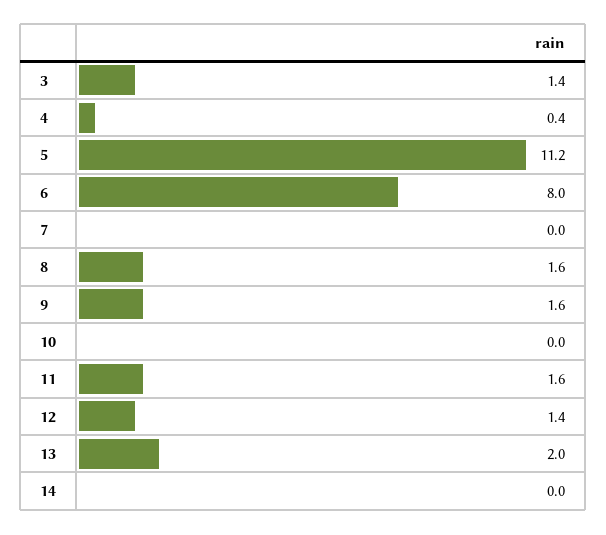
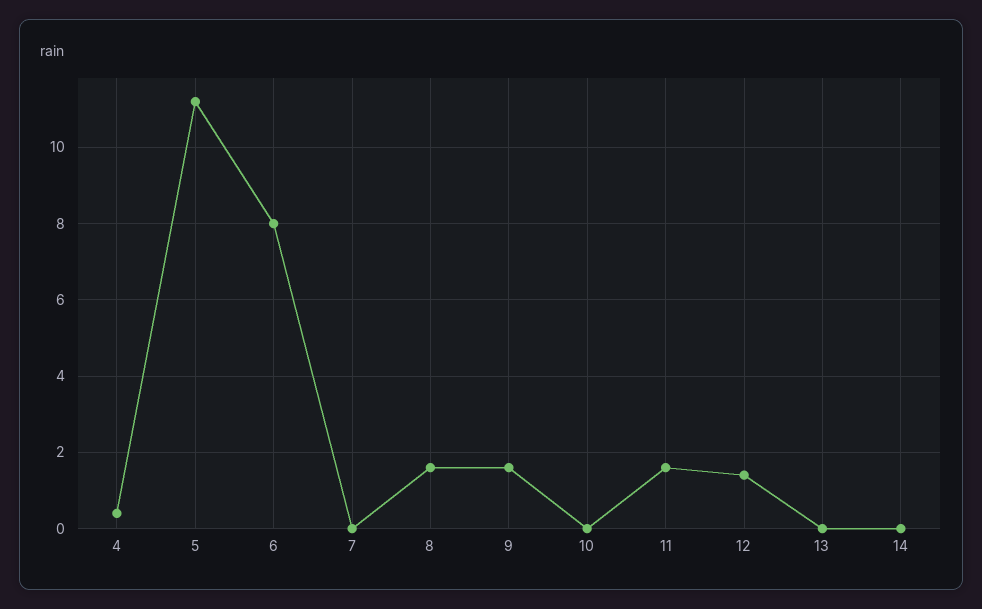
3: 1.4 -> none
13: 2 -> 0

